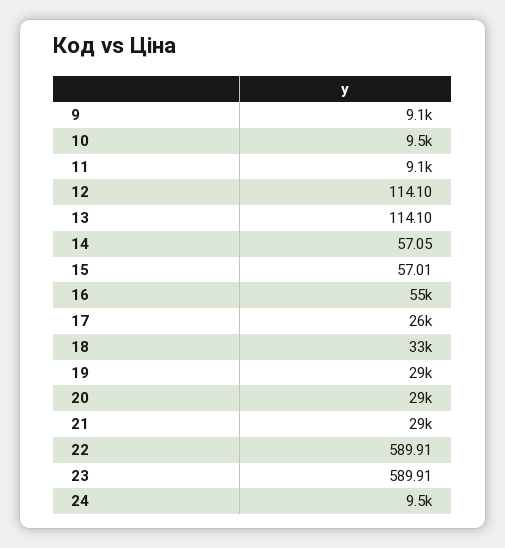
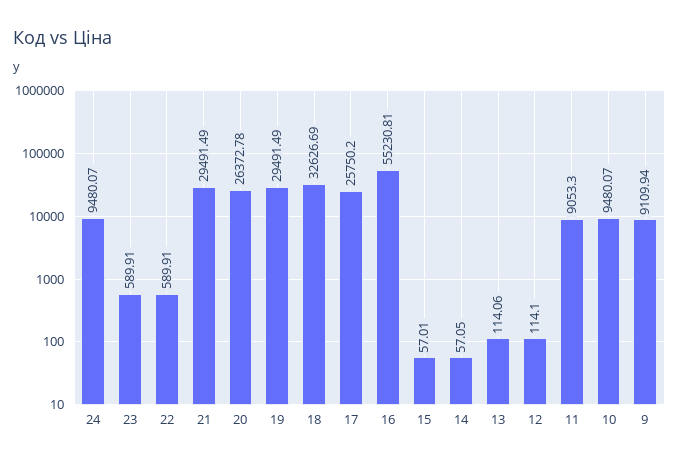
13: 114.1 -> 114.06
20: 29000 -> 26372.78

